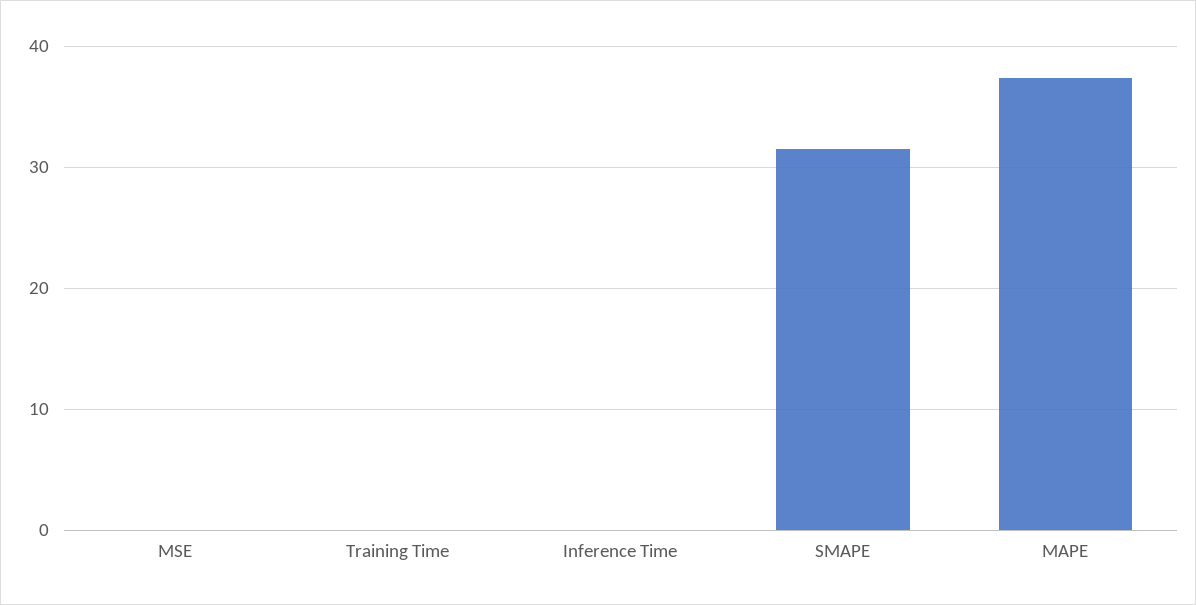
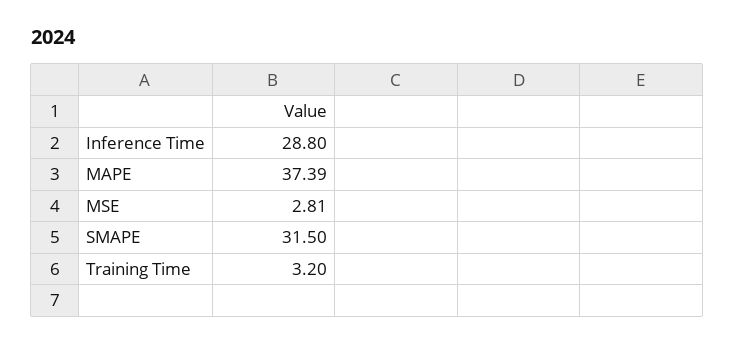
MSE: 0 -> 2.81
Training Time: 0 -> 3.2
Inference Time: 0 -> 28.8

